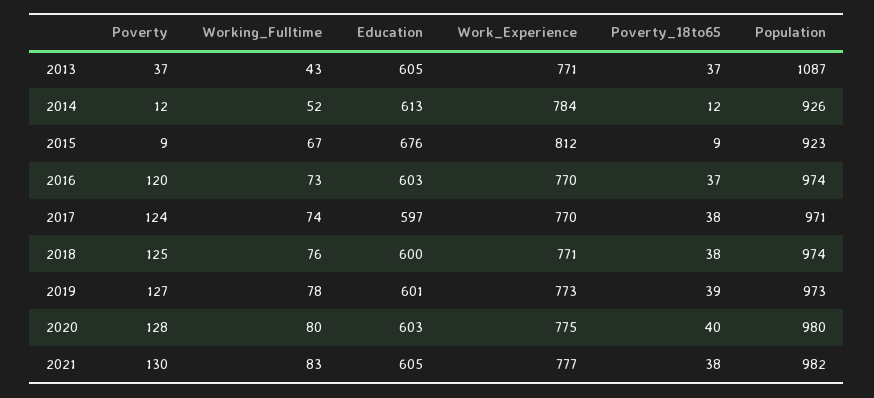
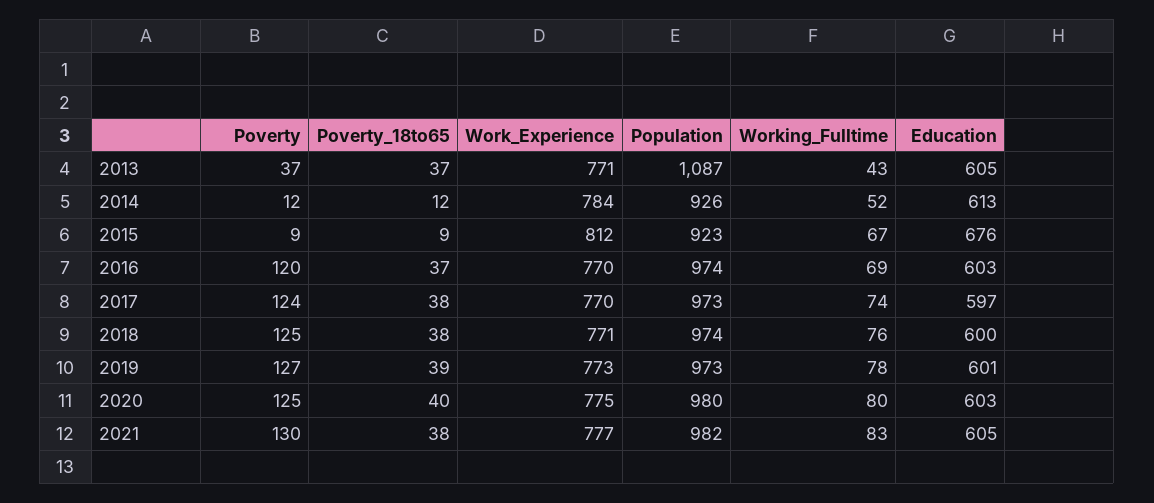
Working_Fulltime, 2016: 73 -> 69
Population, 2017: 971 -> 973
Poverty, 2020: 128 -> 125

